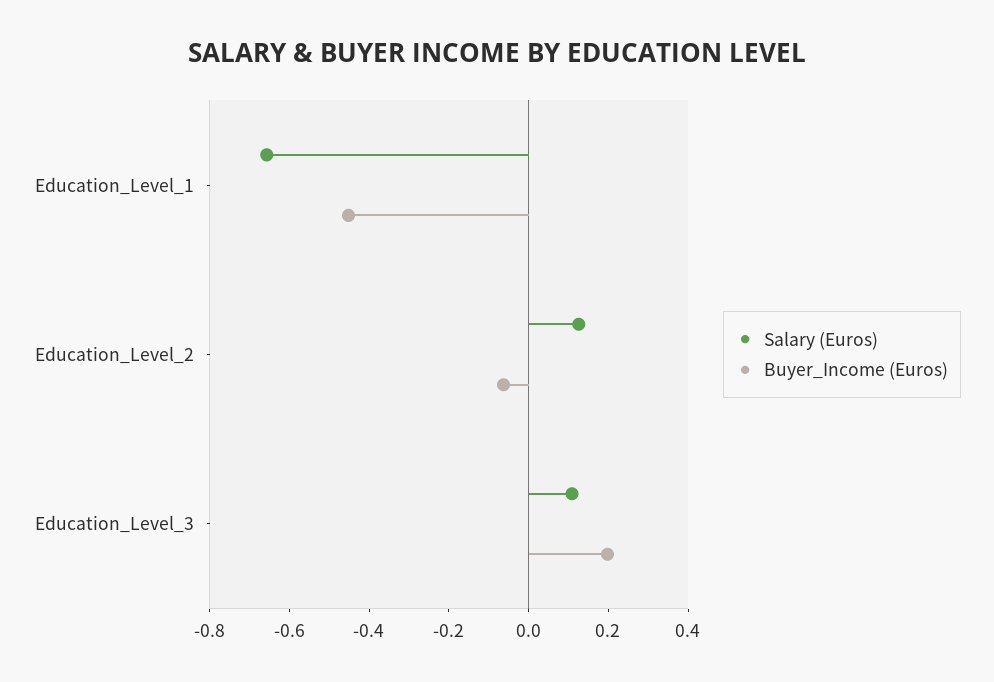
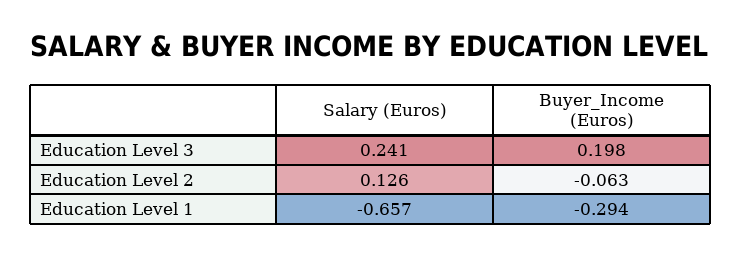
Buyer_Income (Euros), Education_Level_1: -0.45 -> -0.294
Salary (Euros), Education_Level_3: 0.1 -> 0.241

